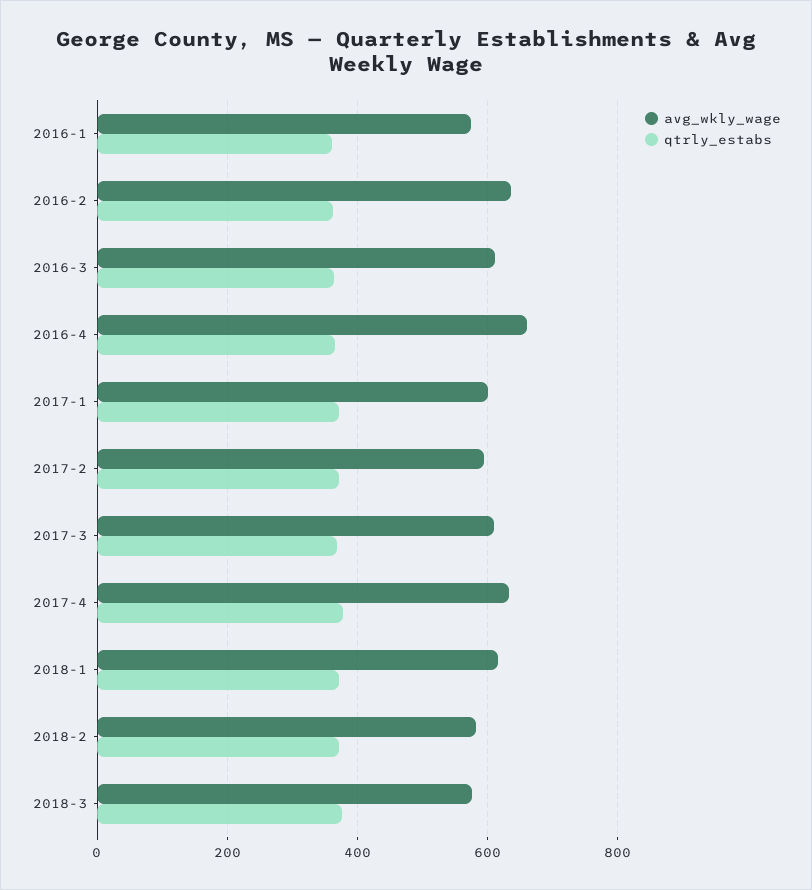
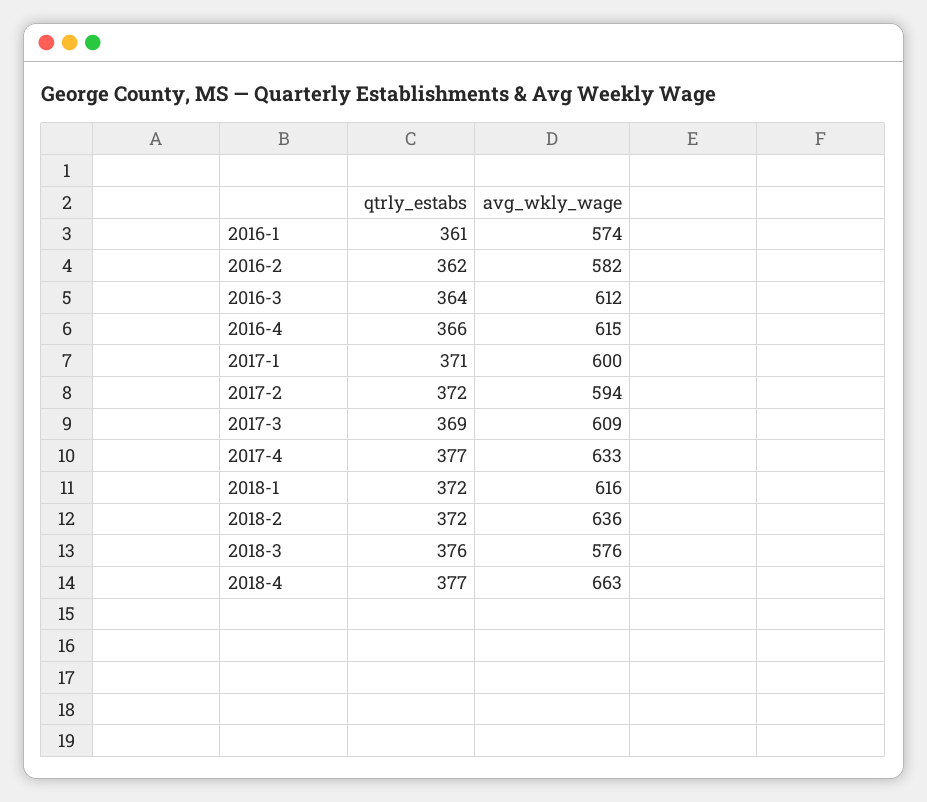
avg_wkly_wage, 2016-2: 640 -> 582
avg_wkly_wage, 2016-4: 660 -> 615
avg_wkly_wage, 2018-2: 580 -> 636
qtrly_estabs, 2018-4: none -> 377
avg_wkly_wage, 2018-4: none -> 663

